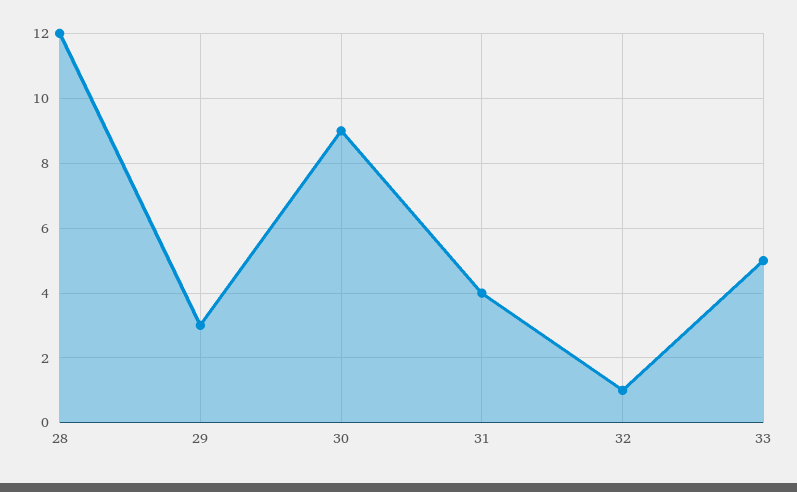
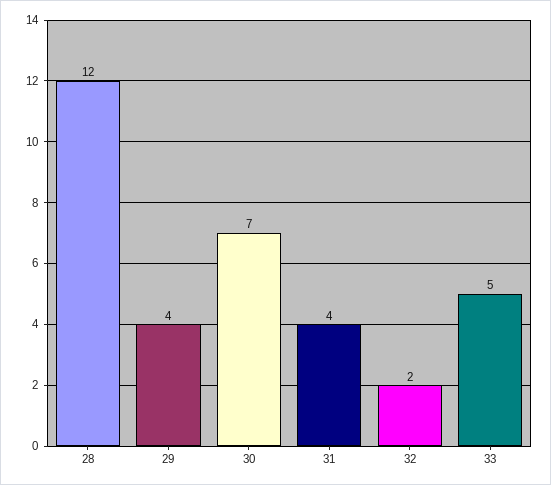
29: 3 -> 4
30: 9 -> 7
32: 1 -> 2

